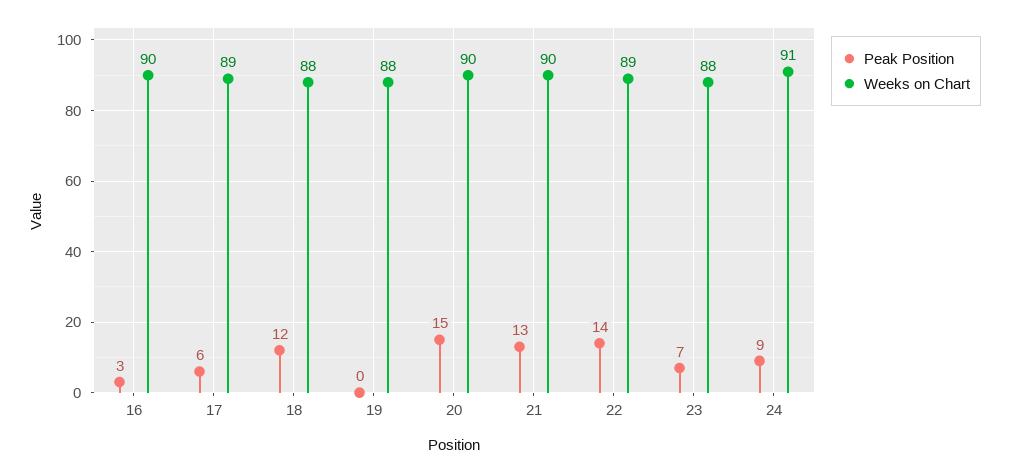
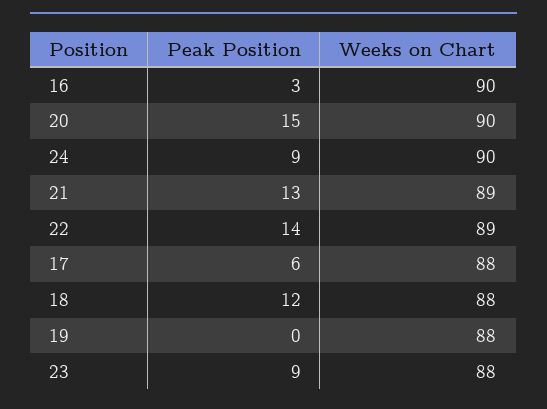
Weeks on Chart, 17: 89 -> 88
Weeks on Chart, 21: 90 -> 89
Peak Position, 23: 7 -> 9
Weeks on Chart, 24: 91 -> 90

